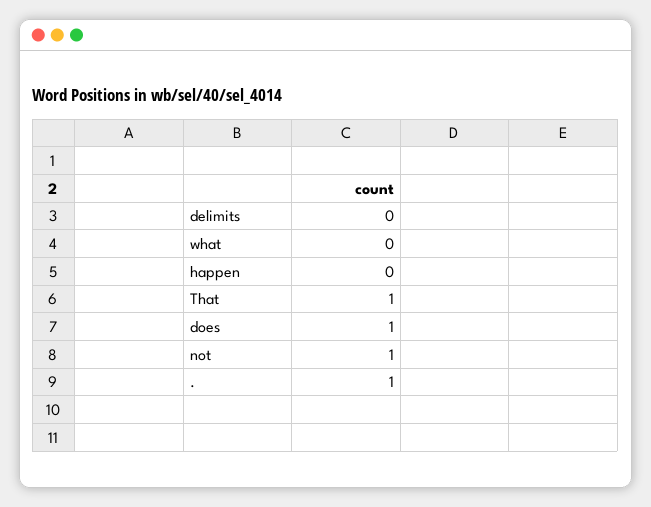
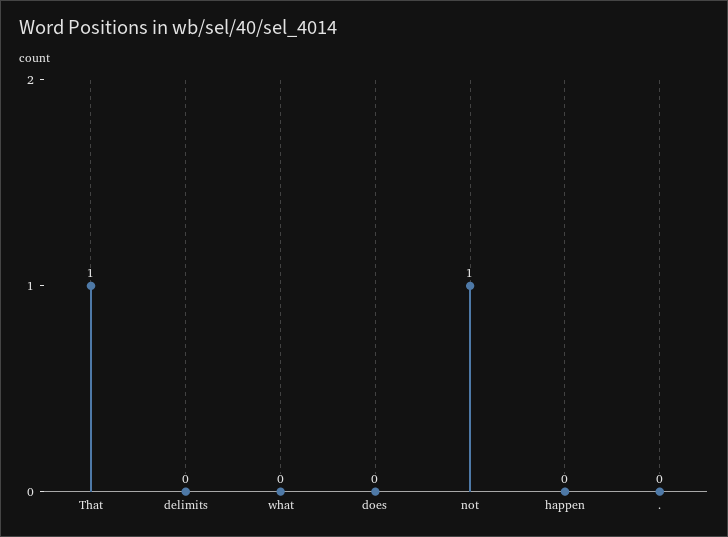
does: 1 -> 0
.: 1 -> 0

